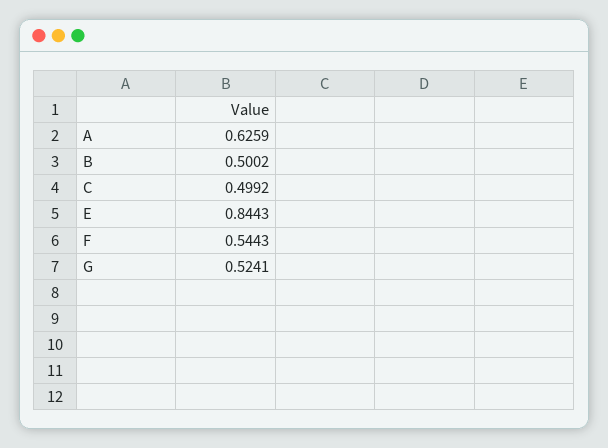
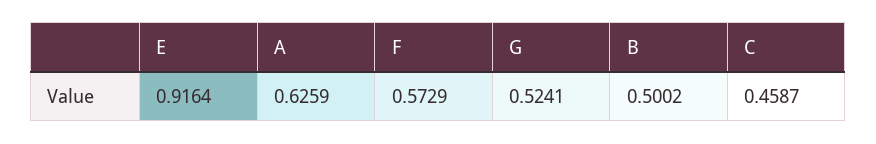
C: 0.4992 -> 0.4587
E: 0.8443 -> 0.9164
F: 0.5443 -> 0.5729

